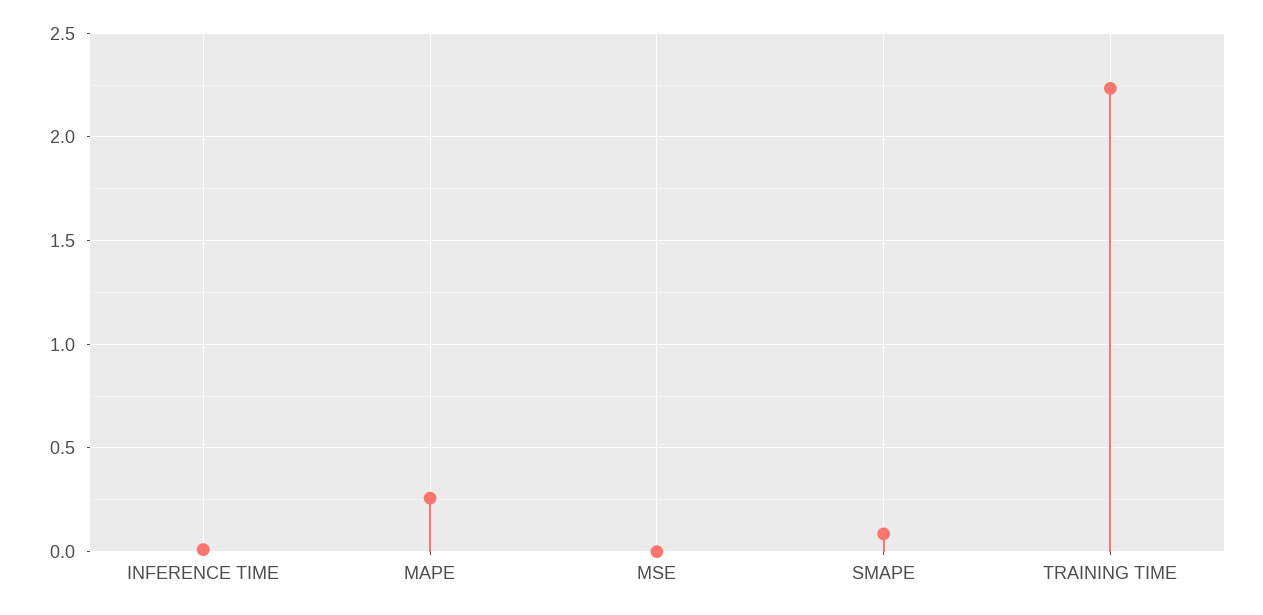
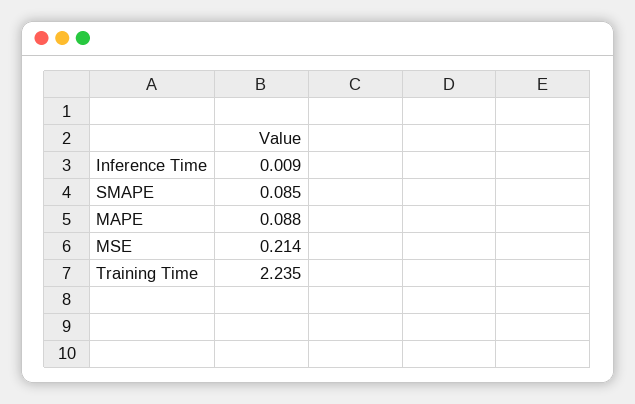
MAPE: 0.25 -> 0.088
MSE: 0 -> 0.214

